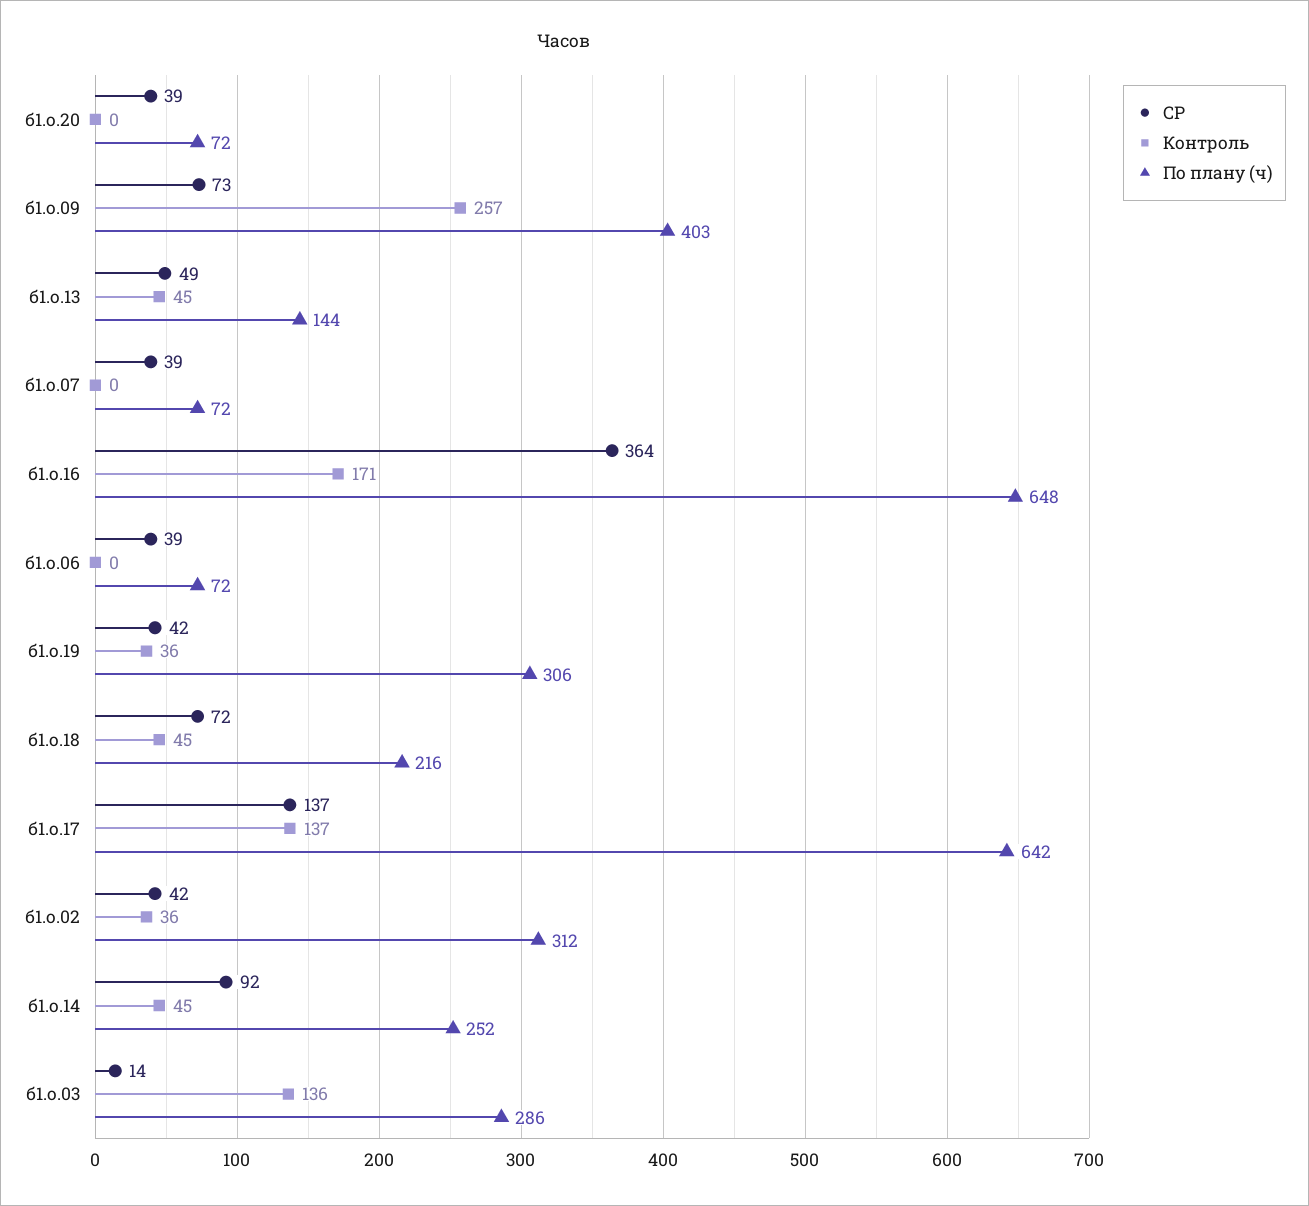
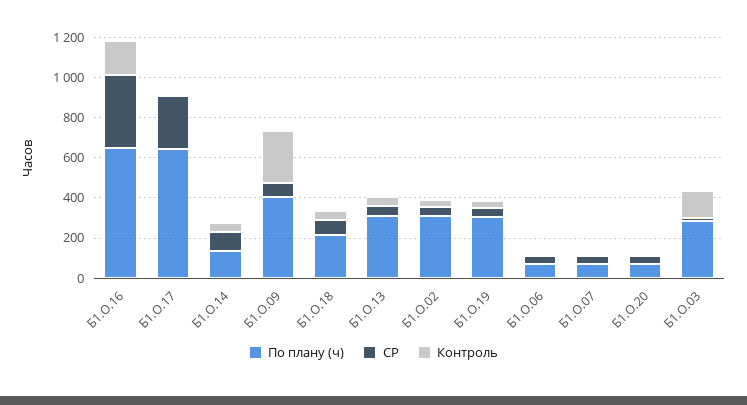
По плану (ч), б1.о.13: 144 -> 300
СР, б1.о.17: 137 -> 250
Контроль, б1.о.17: 137 -> 0
По плану (ч), б1.о.14: 252 -> 150

